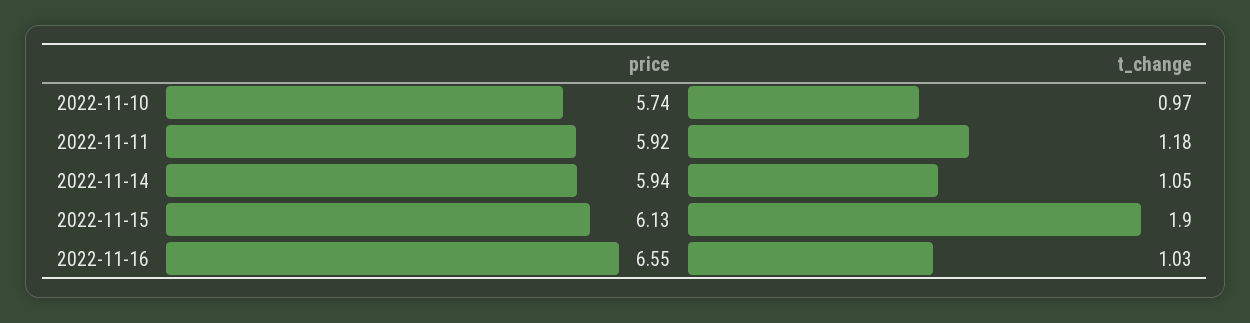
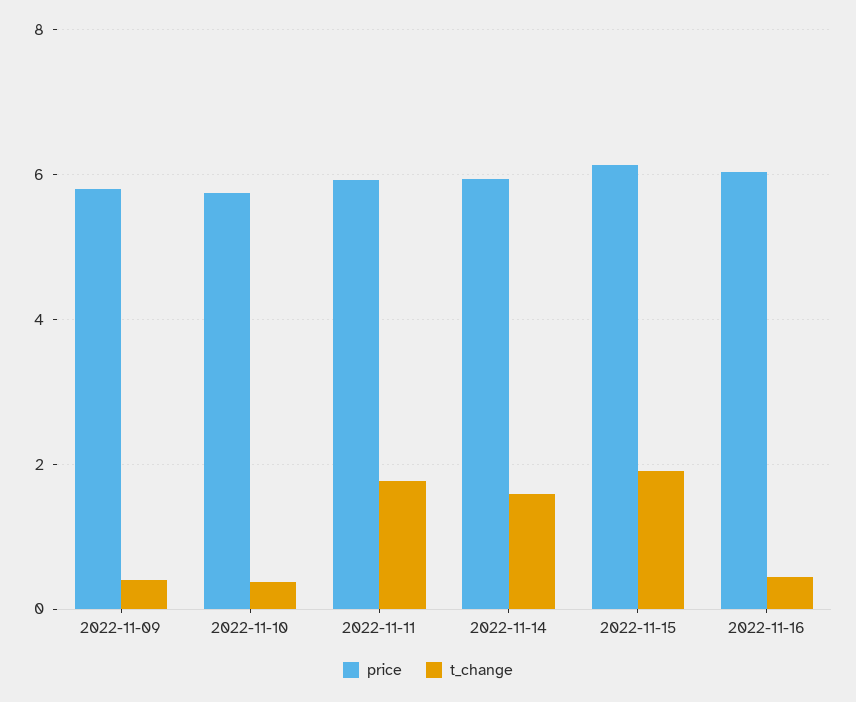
t_change, 2022-11-10: 0.97 -> 0.4
t_change, 2022-11-11: 1.18 -> 1.8
t_change, 2022-11-14: 1.05 -> 1.6
price, 2022-11-16: 6.55 -> 6
t_change, 2022-11-16: 1.03 -> 0.4
price, 2022-11-09: none -> 5.8
t_change, 2022-11-09: none -> 0.4

